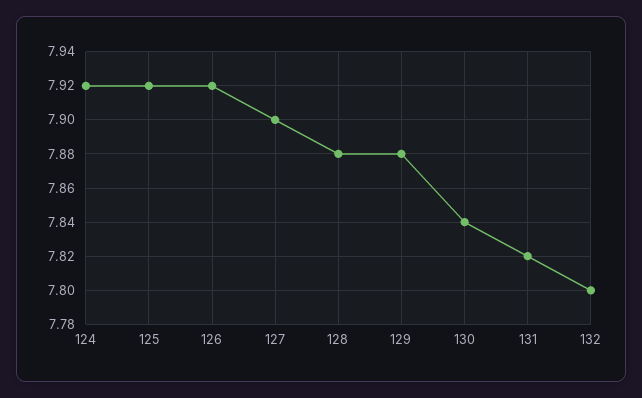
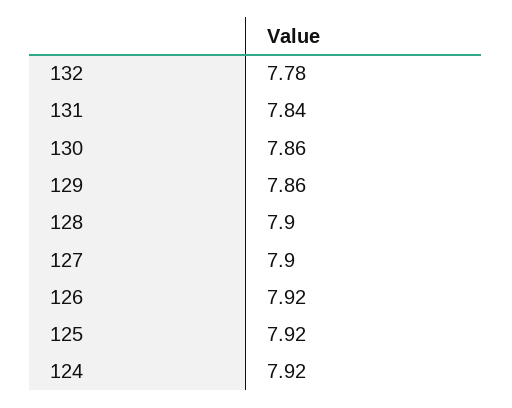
128: 7.88 -> 7.9
129: 7.88 -> 7.86
130: 7.84 -> 7.86
131: 7.82 -> 7.84
132: 7.8 -> 7.78

